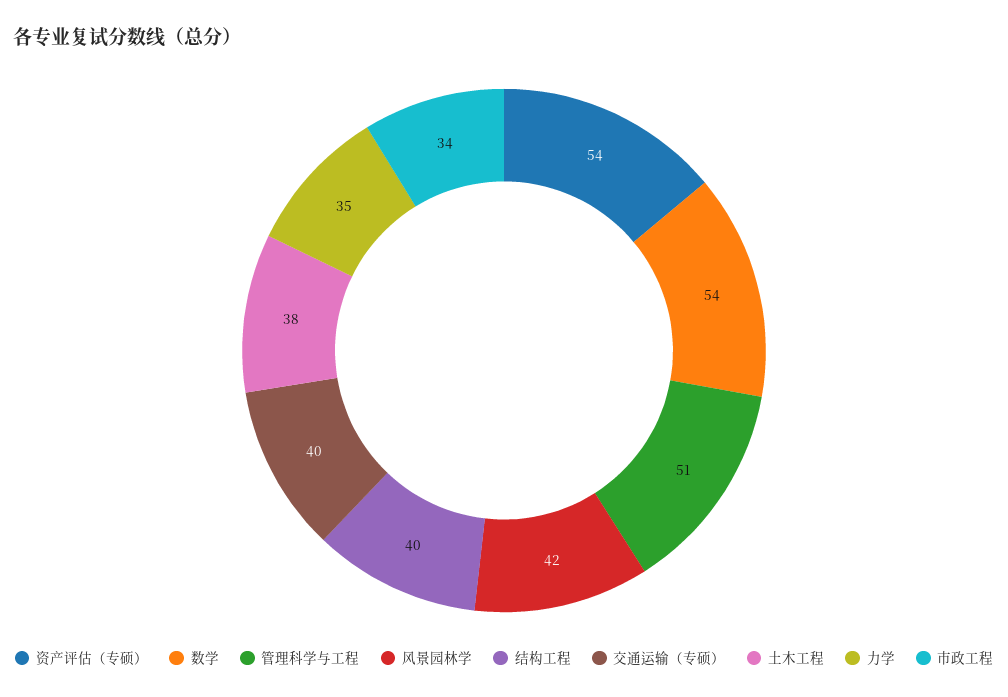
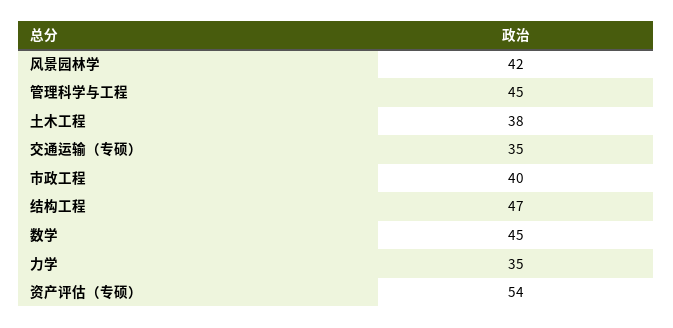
数学: 54 -> 45
管理科学与工程: 51 -> 45
结构工程: 40 -> 47
交通运输（专硕）: 40 -> 35
市政工程: 34 -> 40

